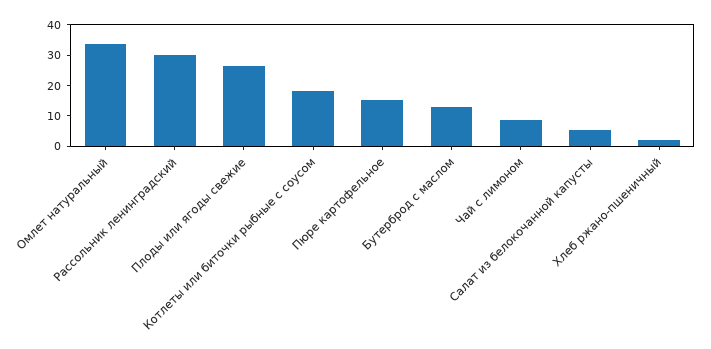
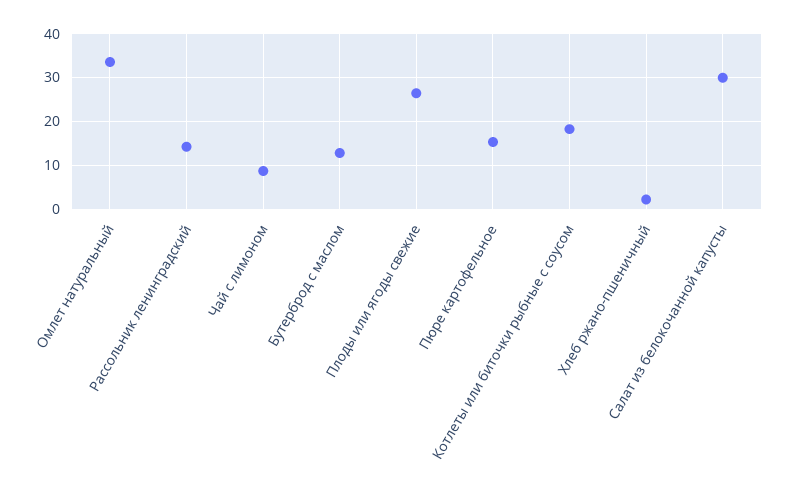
Рассольник ленинградский: 30 -> 14
Салат из белокочанной капусты: 5 -> 30

